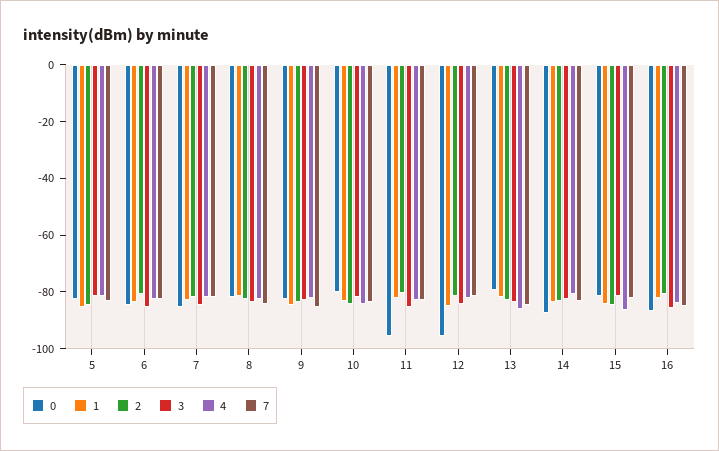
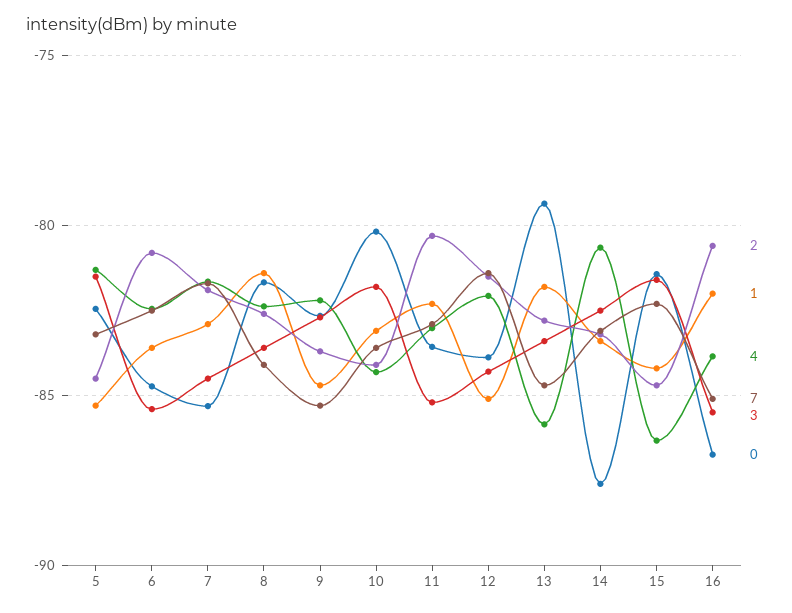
0, 11: -95 -> -83.5
0, 12: -95 -> -84

